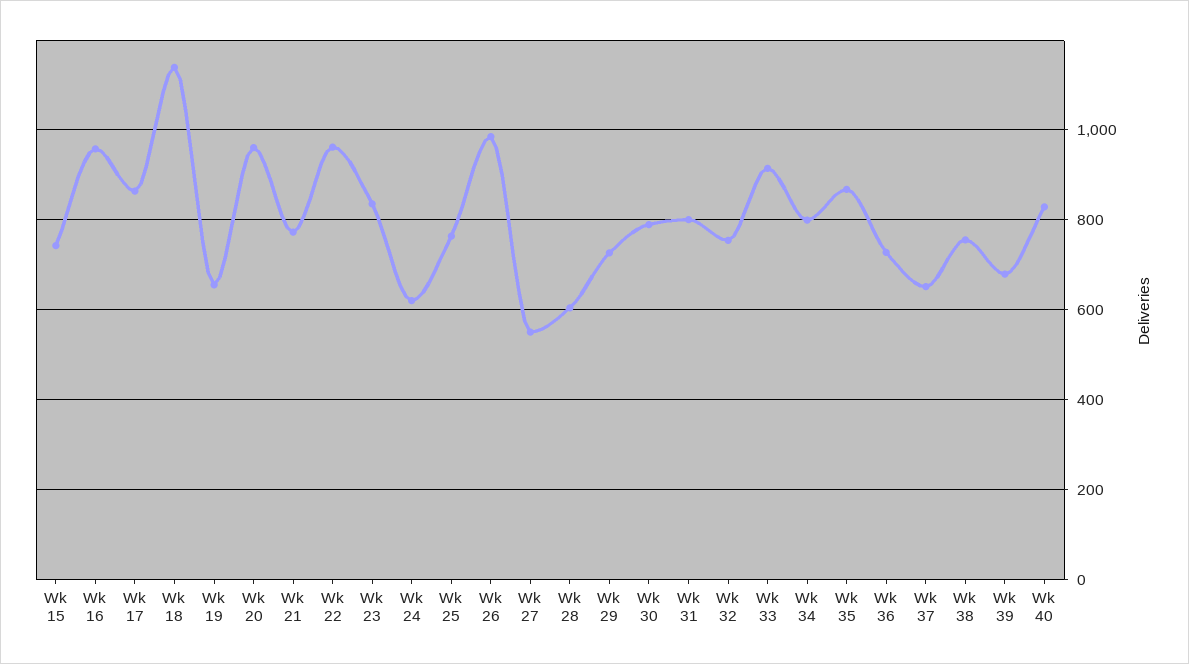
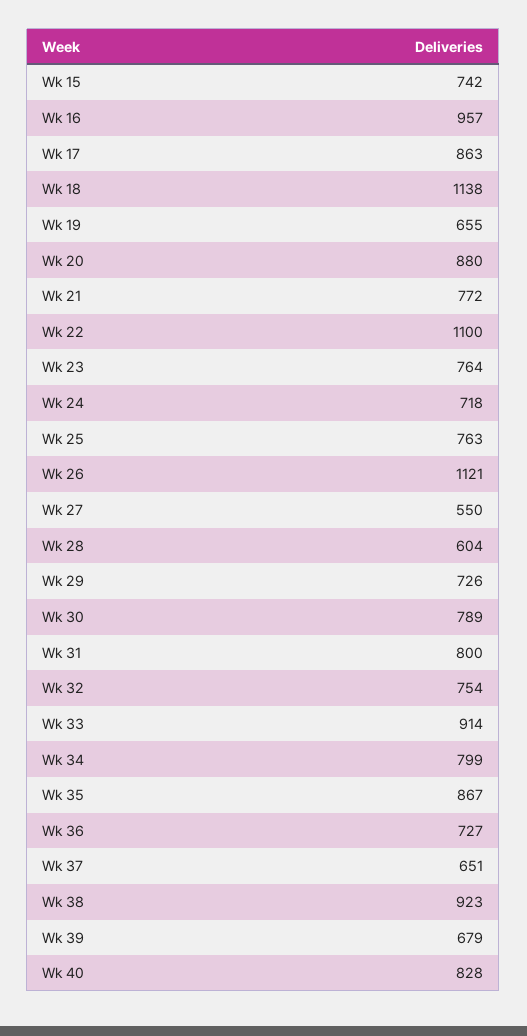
Wk 20: 960 -> 880
Wk 22: 960 -> 1100
Wk 23: 840 -> 764
Wk 24: 620 -> 718
Wk 26: 980 -> 1121
Wk 38: 760 -> 923

